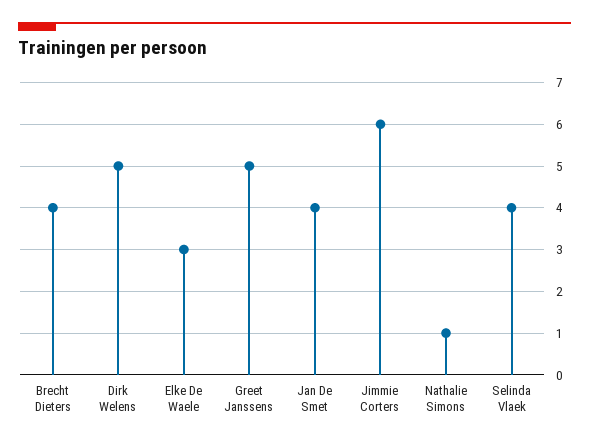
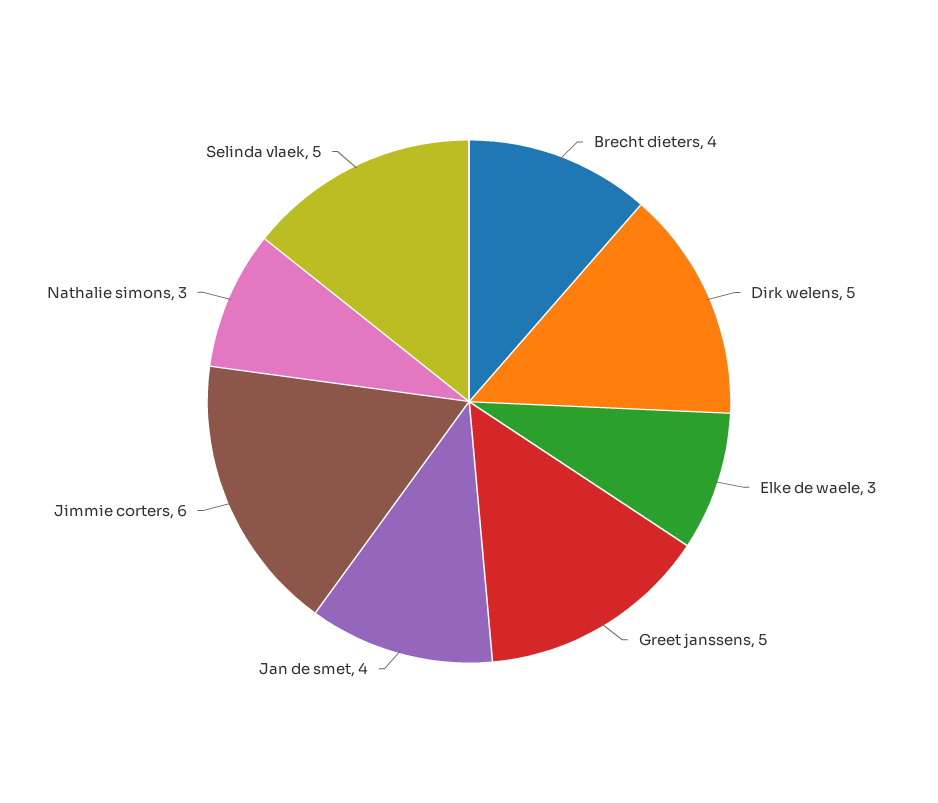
Nathalie Simons: 1 -> 3
Selinda Vlaek: 4 -> 5

